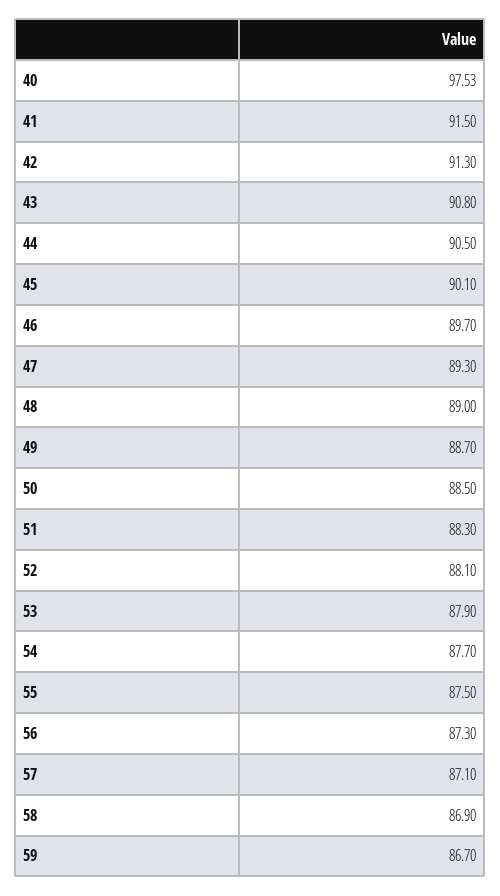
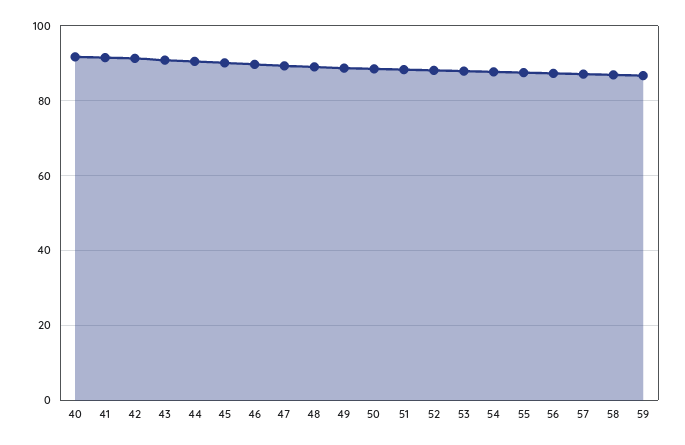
40: 97.53 -> 92

